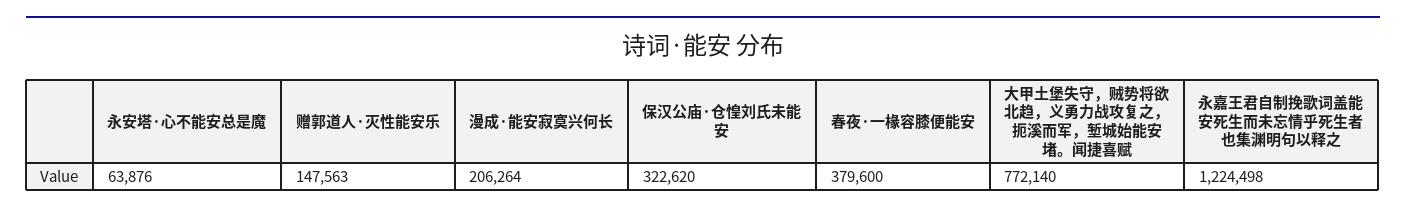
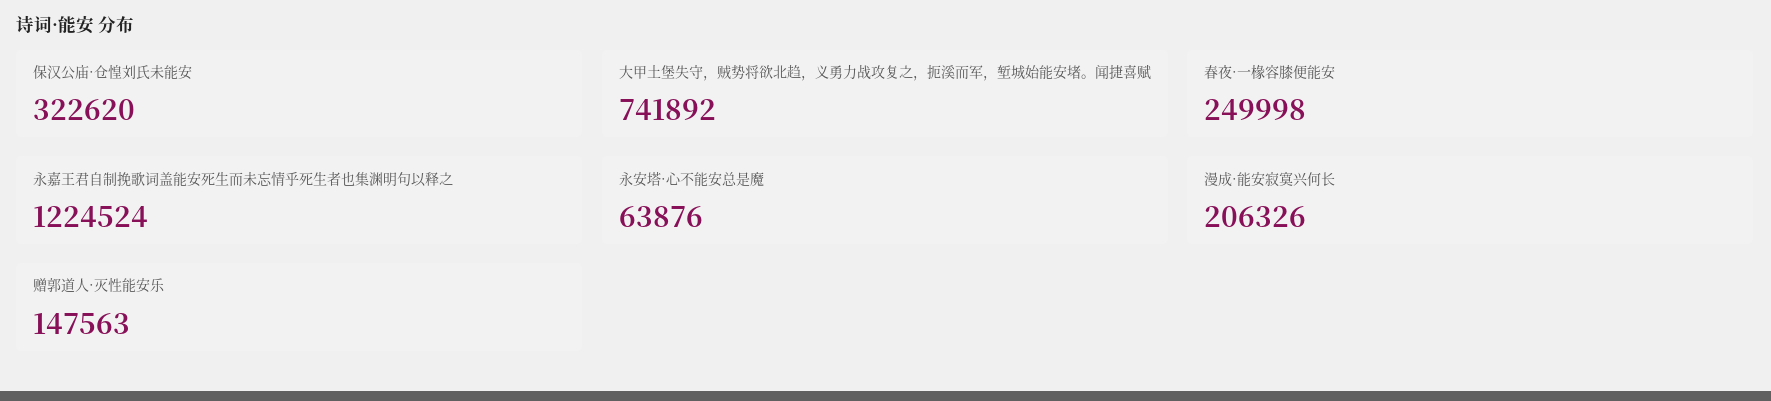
漫成·能安寂寞兴何长: 206264 -> 206326
春夜·一椽容膝便能安: 379600 -> 249998
大甲土堡失守，贼势将欲北趋，义勇力战攻复之，扼溪而军，堑城始能安堵。闻捷喜赋: 772140 -> 741892
永嘉王君自制挽歌词盖能安死生而未忘情乎死生者也集渊明句以释之: 1224498 -> 1224524

